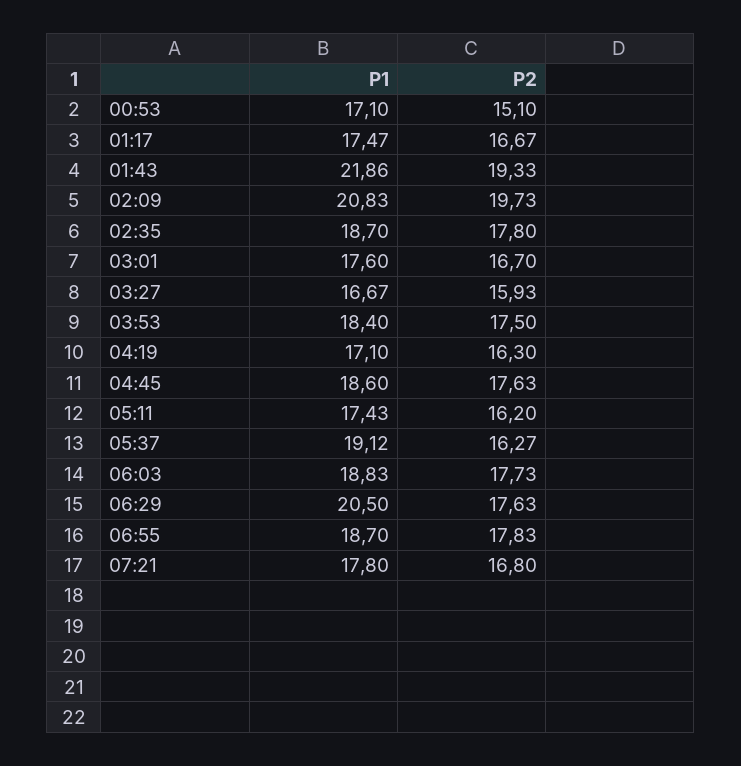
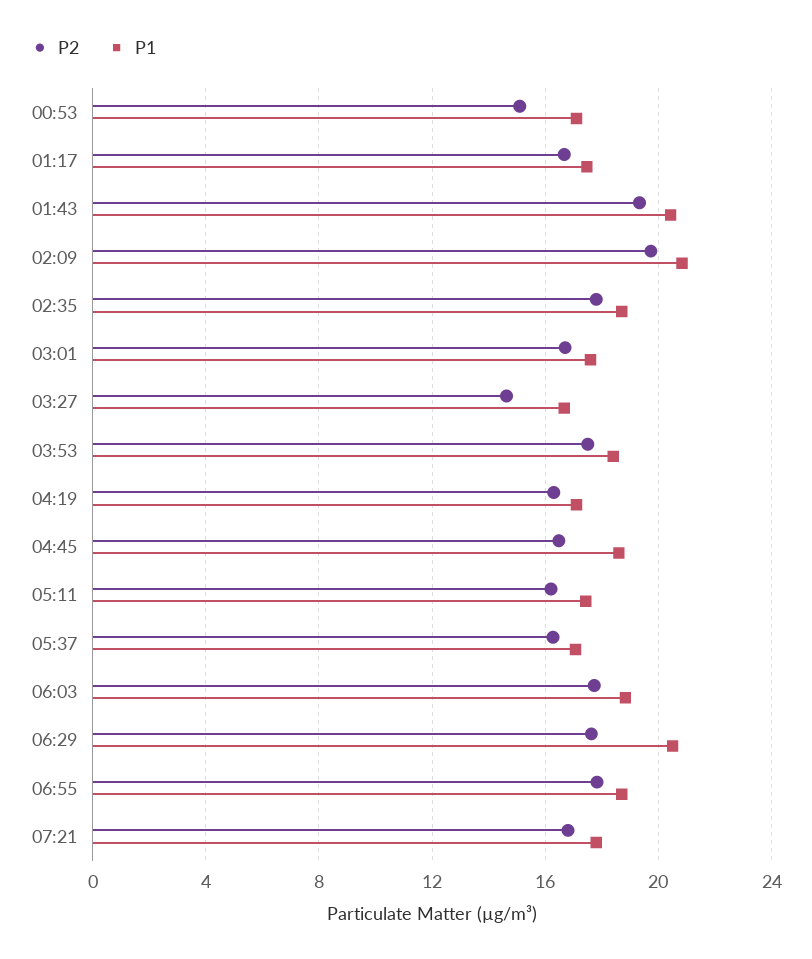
P1, 01:43: 21.86 -> 20.5
P2, 03:27: 15.93 -> 14.5
P2, 04:45: 17.63 -> 16.5
P1, 05:37: 19.12 -> 17

